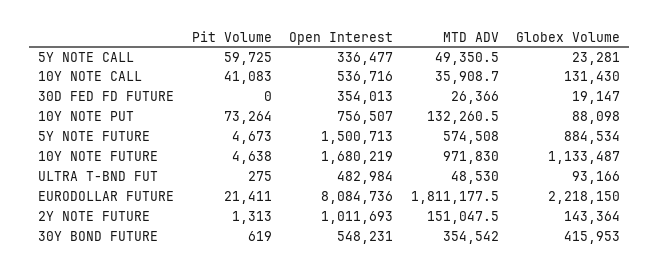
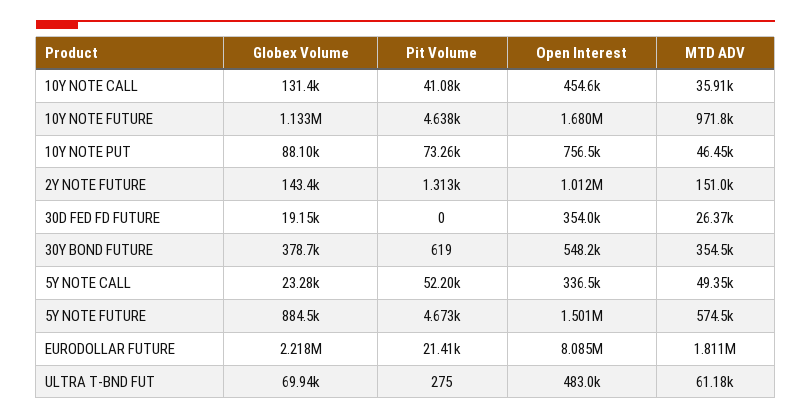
Pit Volume, 5Y NOTE CALL: 59725 -> 52200
Open Interest, 10Y NOTE CALL: 536716 -> 454600
MTD ADV, 10Y NOTE PUT: 132260.5 -> 46450
MTD ADV, ULTRA T-BND FUT: 48530 -> 61180
Globex Volume, ULTRA T-BND FUT: 93166 -> 69940
Globex Volume, 30Y BOND FUTURE: 415953 -> 378700

